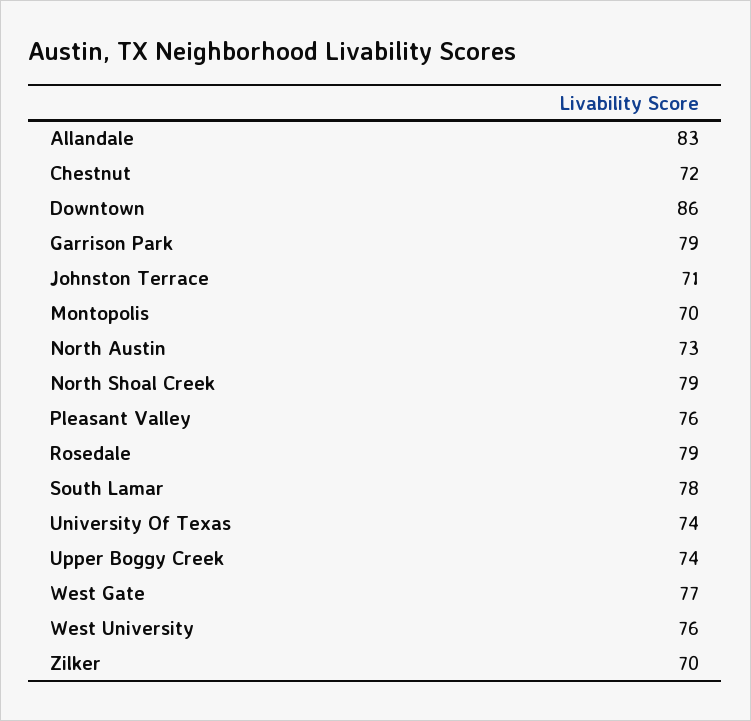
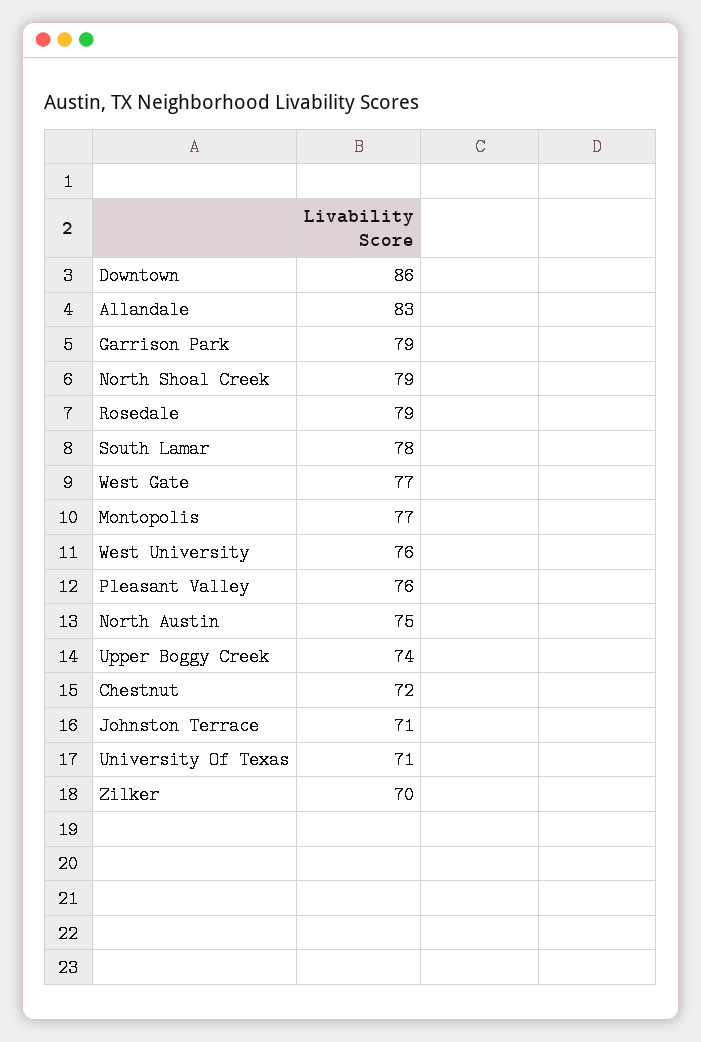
Montopolis: 70 -> 77
North Austin: 73 -> 75
University Of Texas: 74 -> 71

